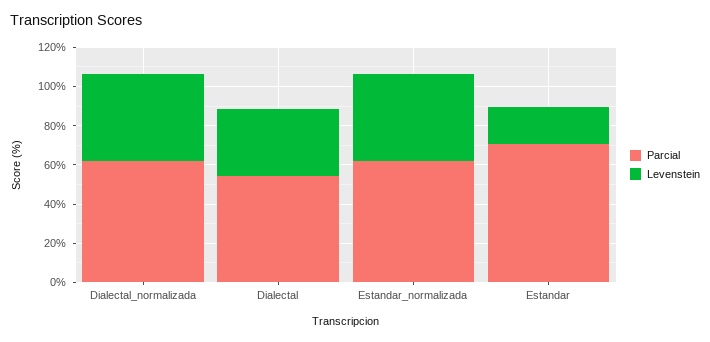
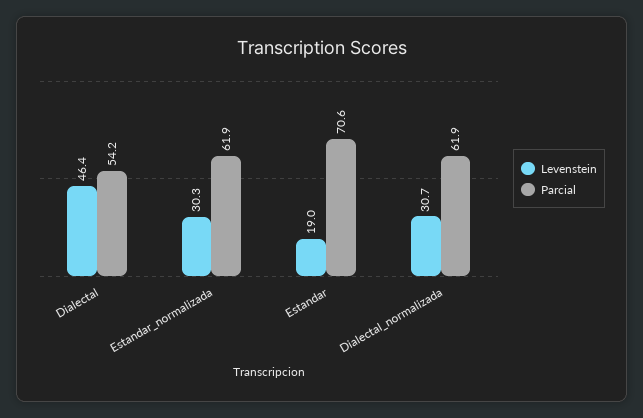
Levenstein, Dialectal_normalizada: 45 -> 30.7
Levenstein, Dialectal: 35 -> 46.4
Levenstein, Estandar_normalizada: 45 -> 30.3

